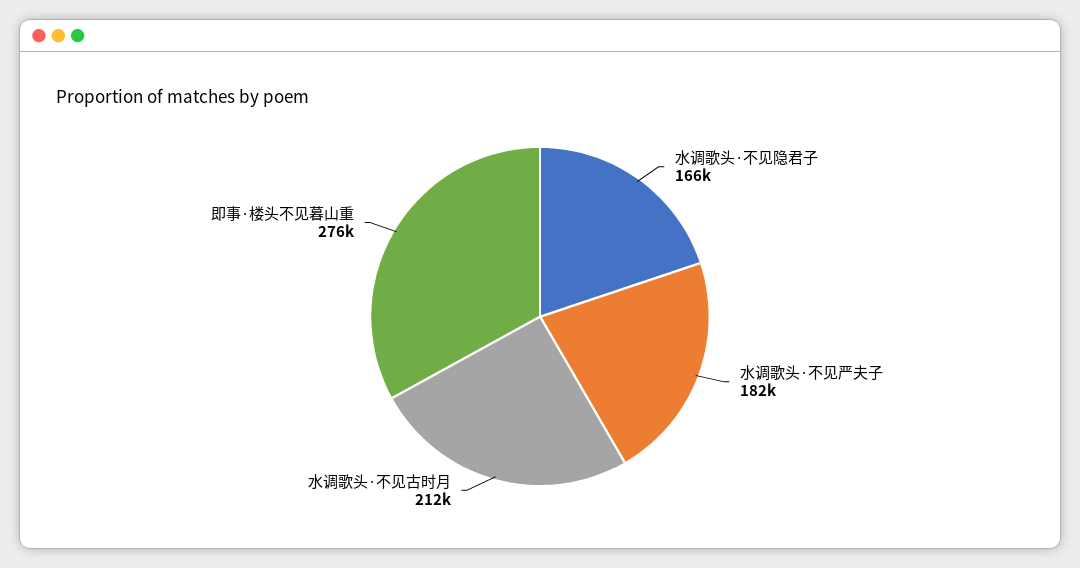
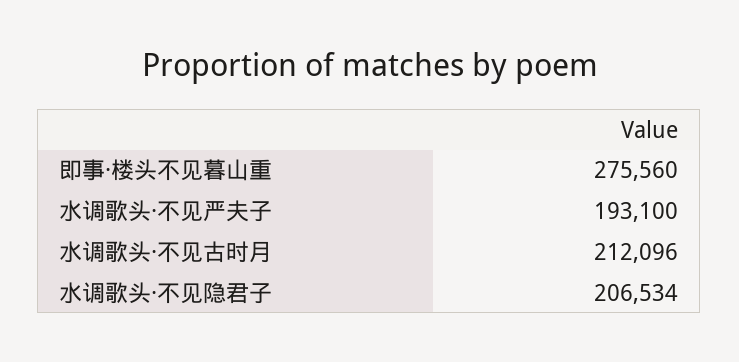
水调歌头·不见隐君子: 166000 -> 206534
水调歌头·不见严夫子: 182000 -> 193100

